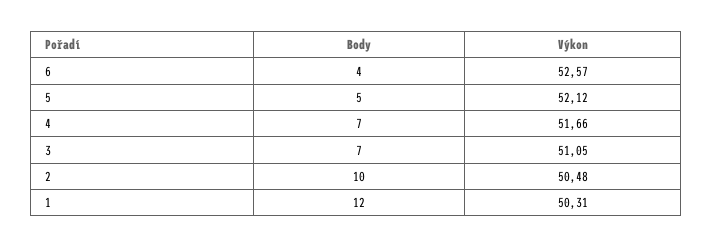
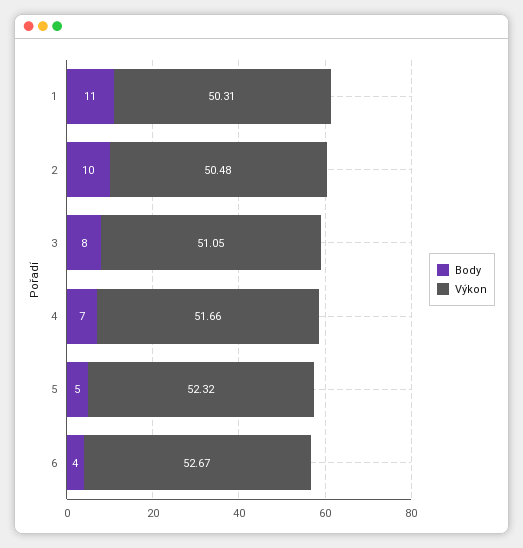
Výkon, 6: 52.57 -> 52.67
Výkon, 5: 52.12 -> 52.32
Body, 3: 7 -> 8
Body, 1: 12 -> 11

